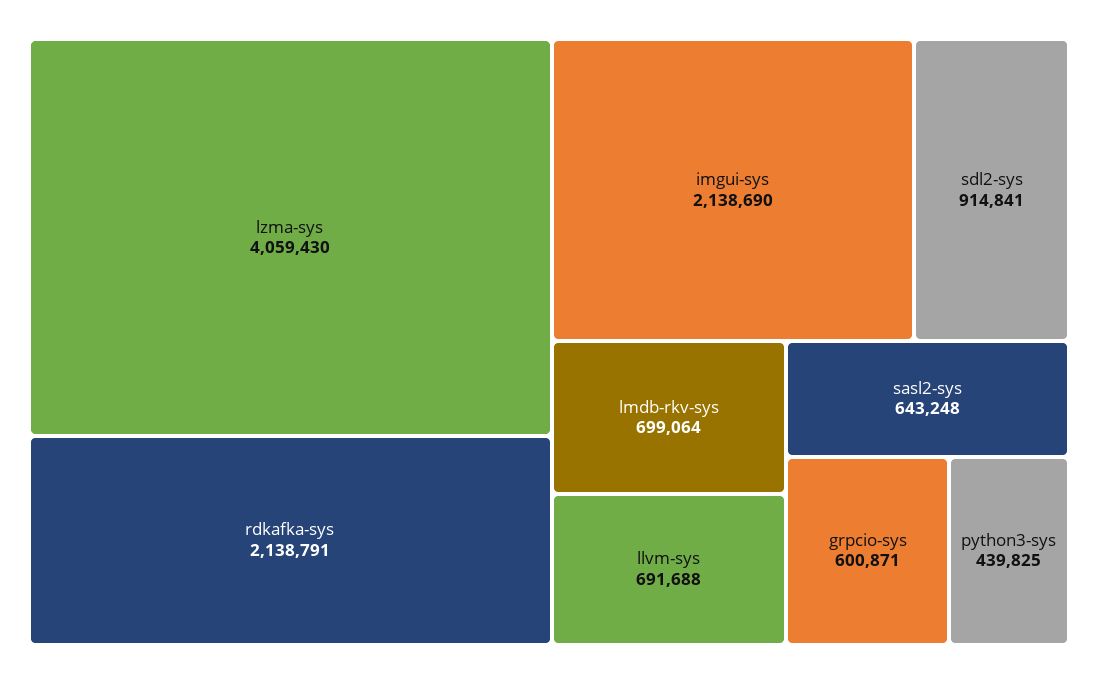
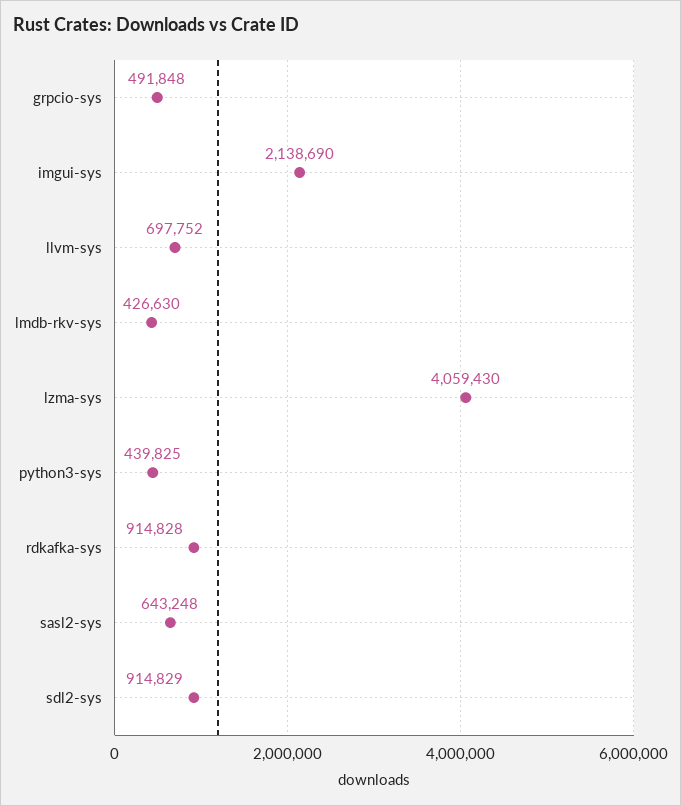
rdkafka-sys: 2138791 -> 914828
sdl2-sys: 914841 -> 914829
lmdb-rkv-sys: 699064 -> 426630
llvm-sys: 691688 -> 697752
grpcio-sys: 600871 -> 491848

